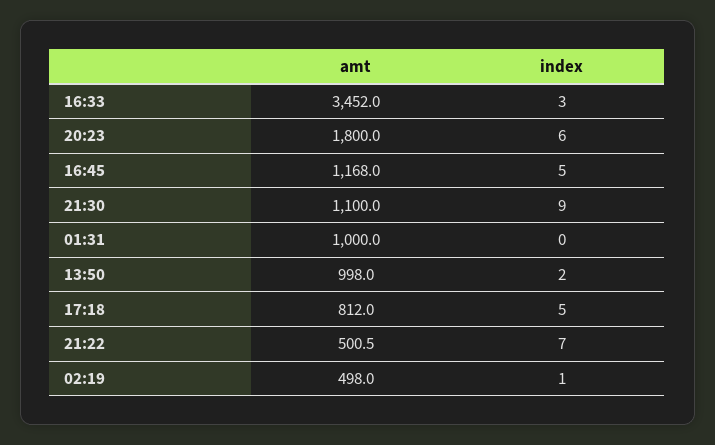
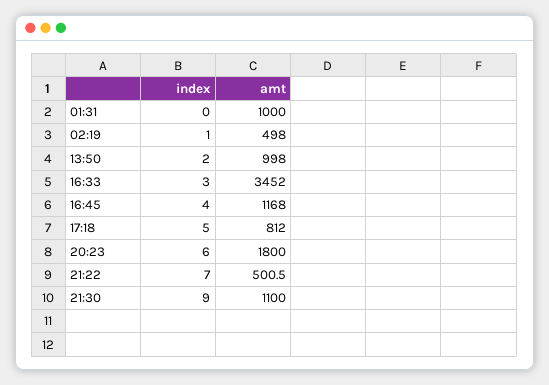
index, 16:45: 5 -> 4

